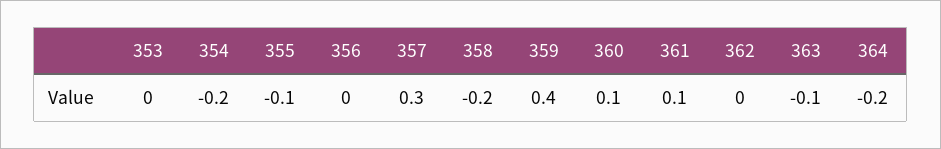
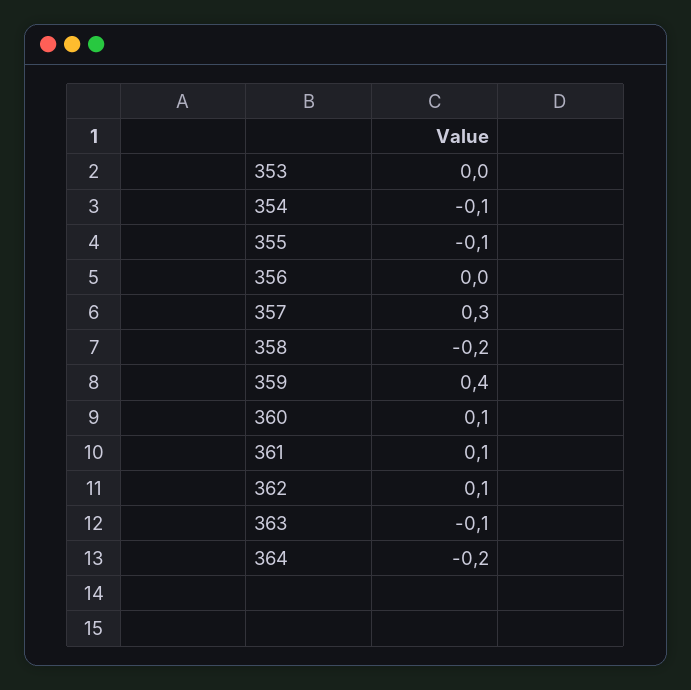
354: -0.2 -> -0.1
362: 0 -> 0.1

